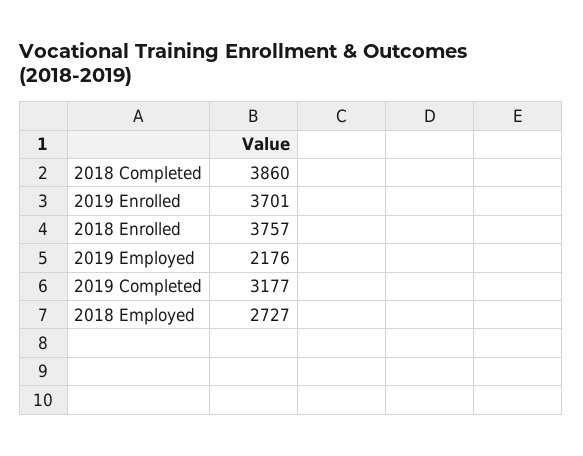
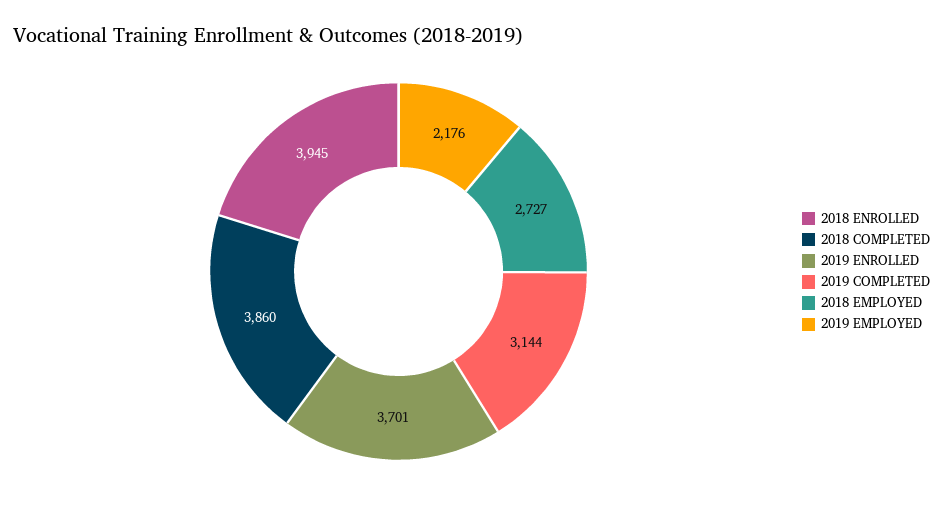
2018 Enrolled: 3757 -> 3945
2019 Completed: 3177 -> 3144

